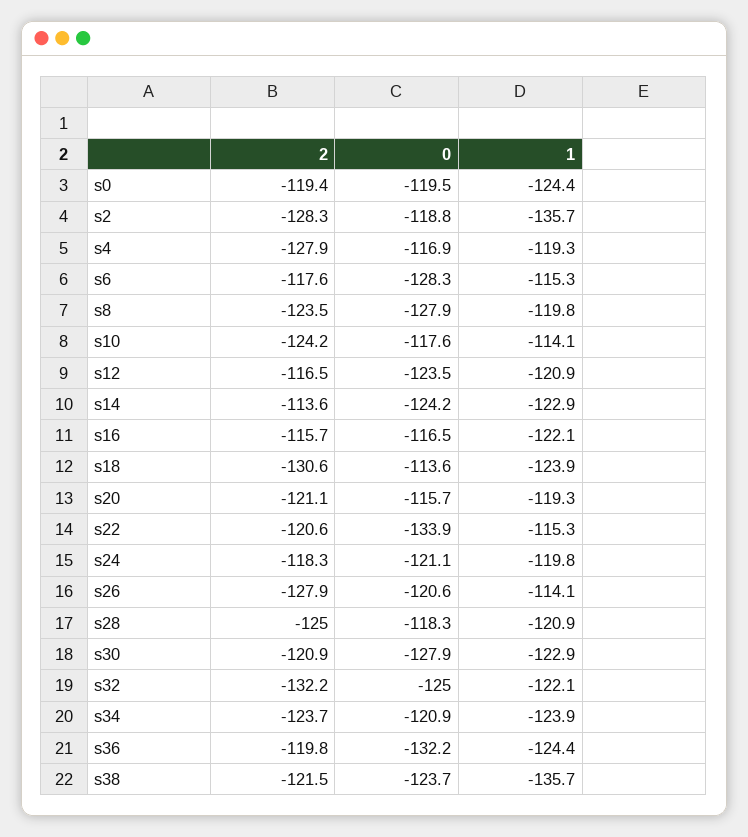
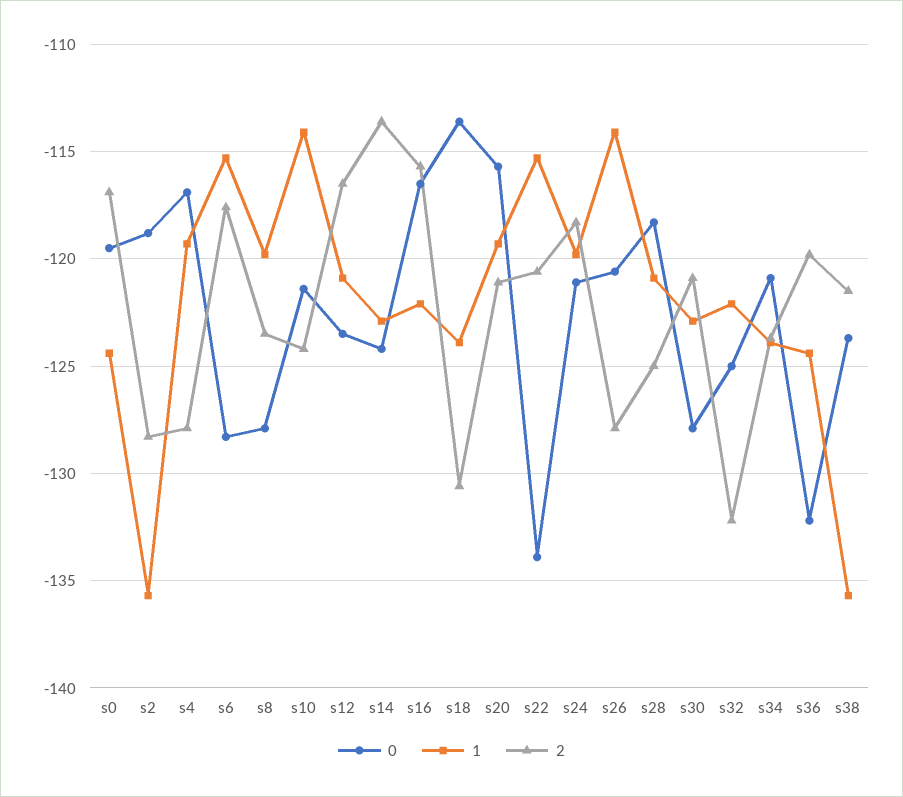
2, s0: -119.4 -> -117
0, s10: -117.6 -> -121.5

